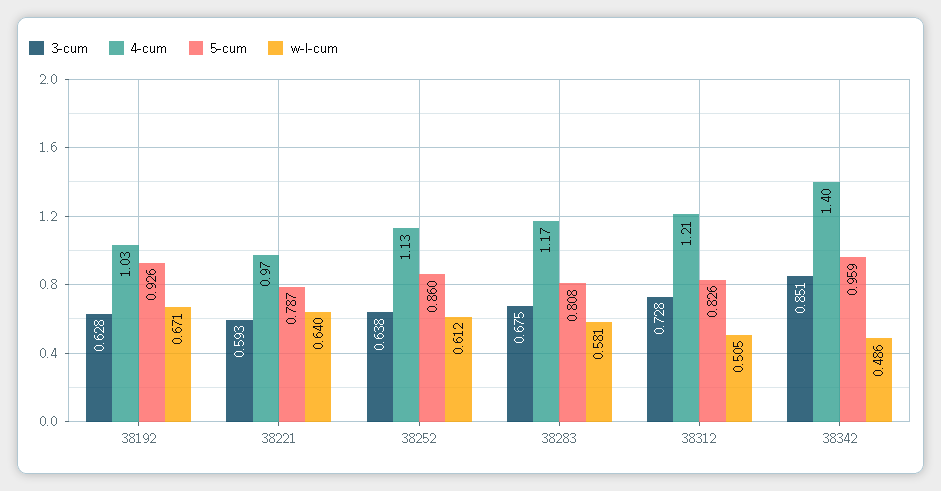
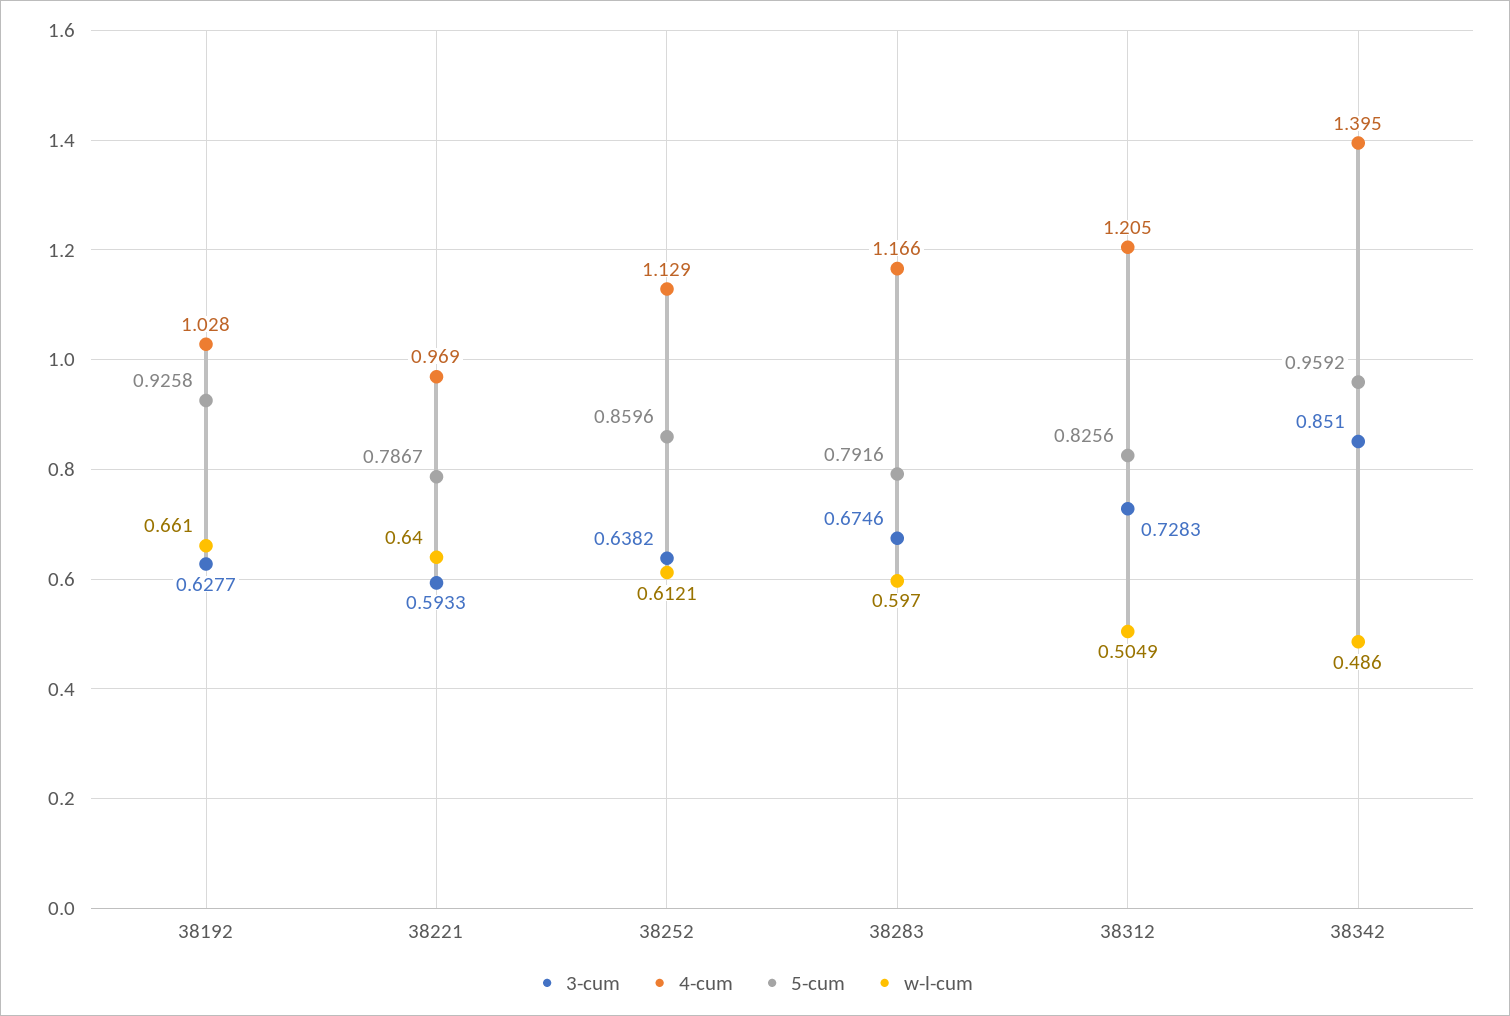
w-l-cum, 38192: 0.671 -> 0.661
5-cum, 38283: 0.808 -> 0.7916
w-l-cum, 38283: 0.581 -> 0.597

